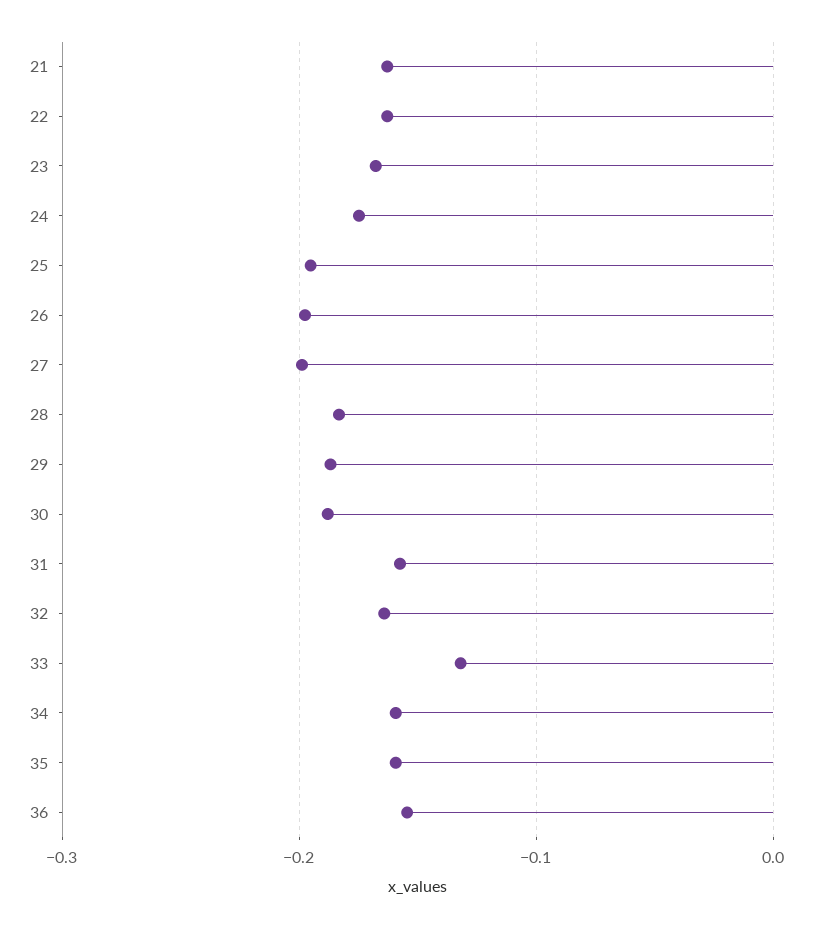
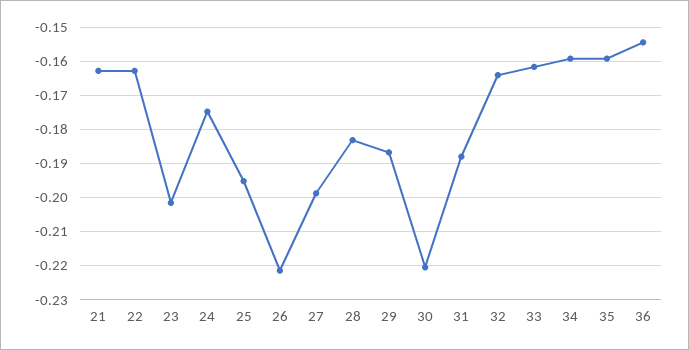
23: -0.17 -> -0.202
26: -0.2 -> -0.222
30: -0.19 -> -0.22
31: -0.16 -> -0.188
33: -0.13 -> -0.162

